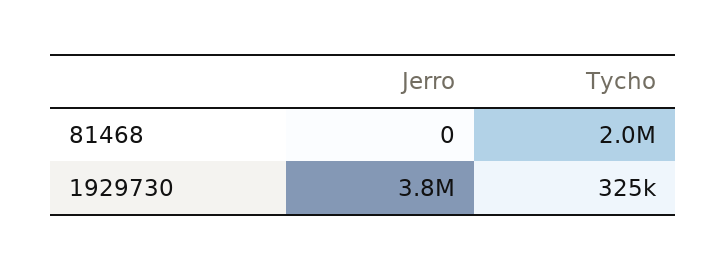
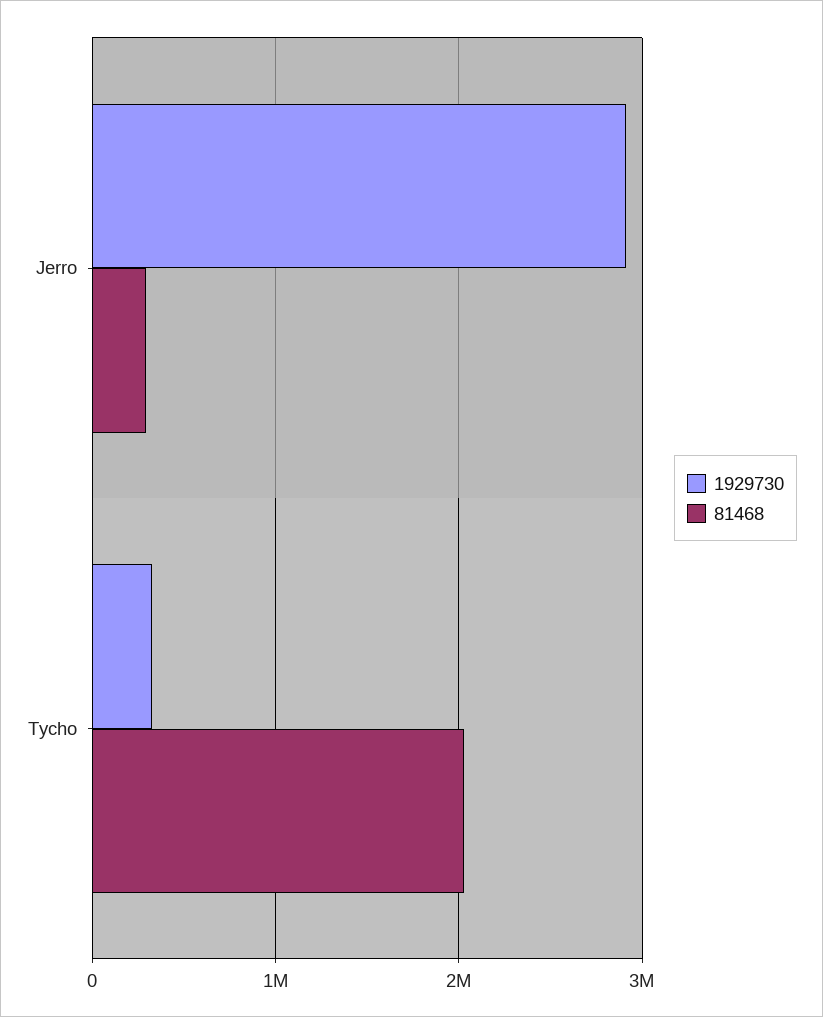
81468, Jerro: 0 -> 300000
1929730, Jerro: 3800000 -> 2900000

